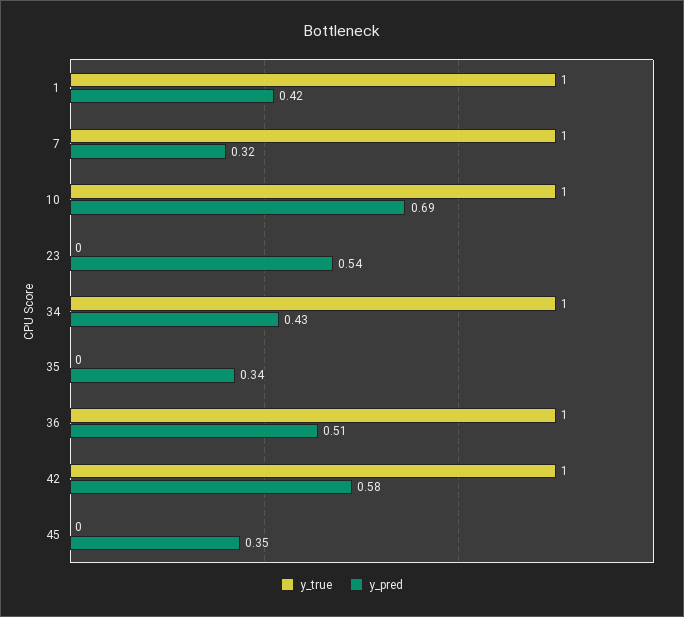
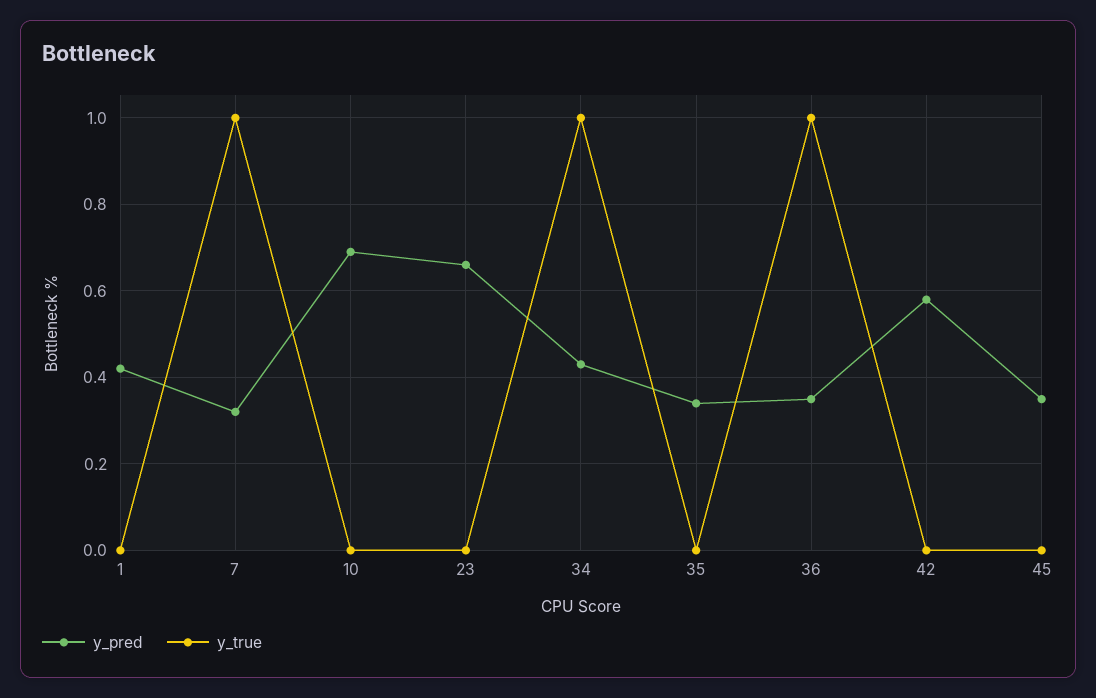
y_true, 1: 1 -> 0
y_true, 10: 1 -> 0
y_pred, 23: 0.54 -> 0.65
y_pred, 36: 0.51 -> 0.35
y_true, 42: 1 -> 0

